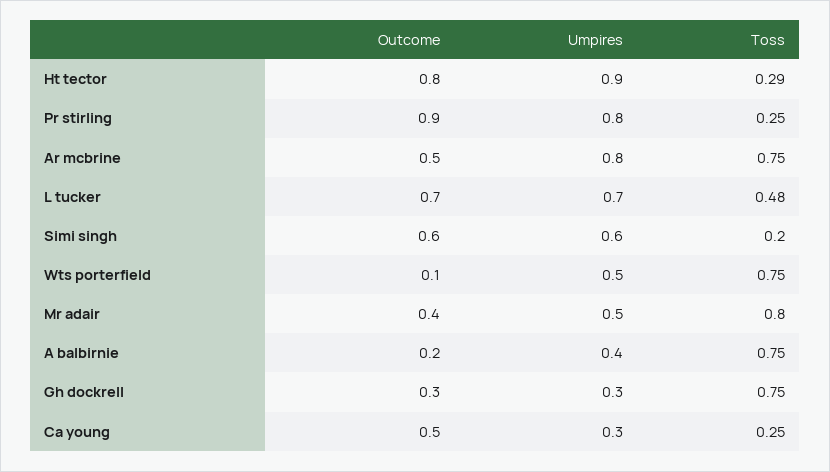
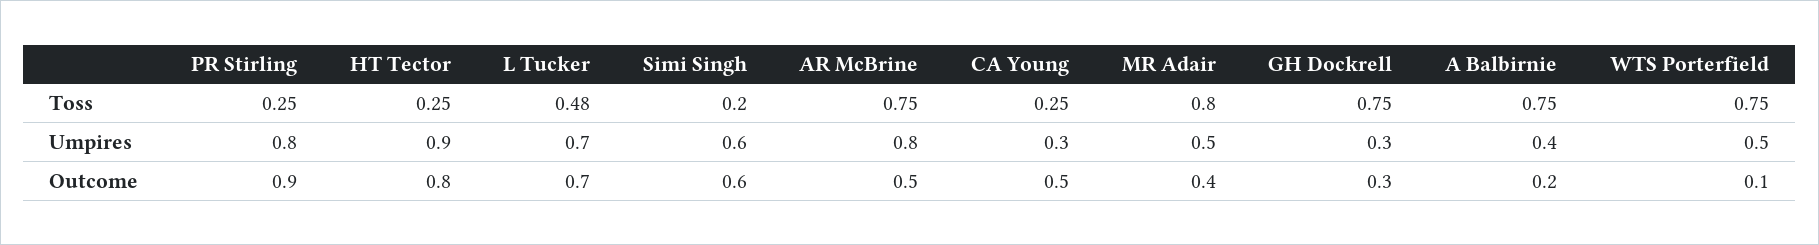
Toss, Ht tector: 0.29 -> 0.25

